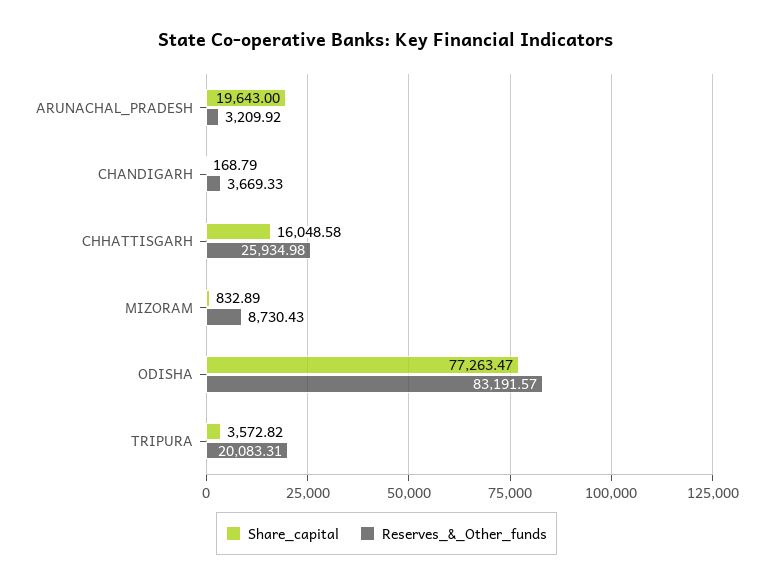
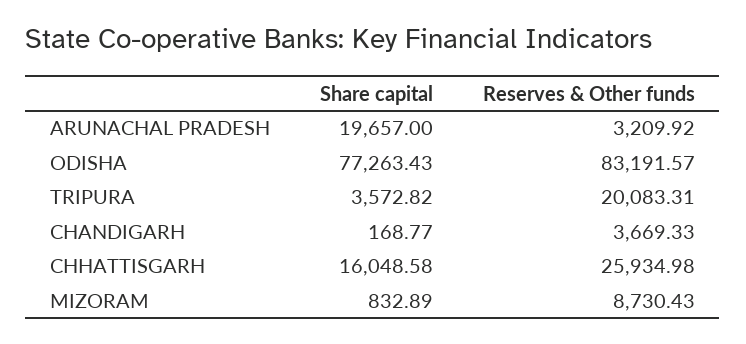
Share_capital, ARUNACHAL_PRADESH: 19643 -> 19657
Share_capital, CHANDIGARH: 168.79 -> 168.77
Share_capital, ODISHA: 77263.47 -> 77263.43

